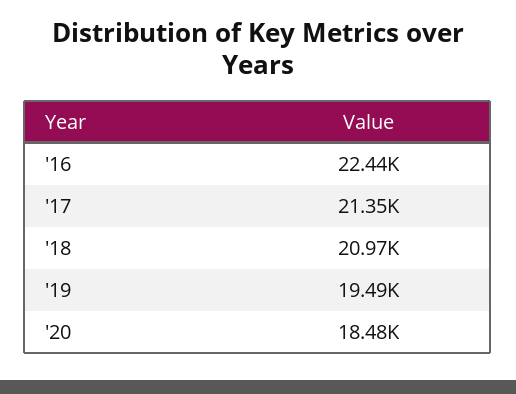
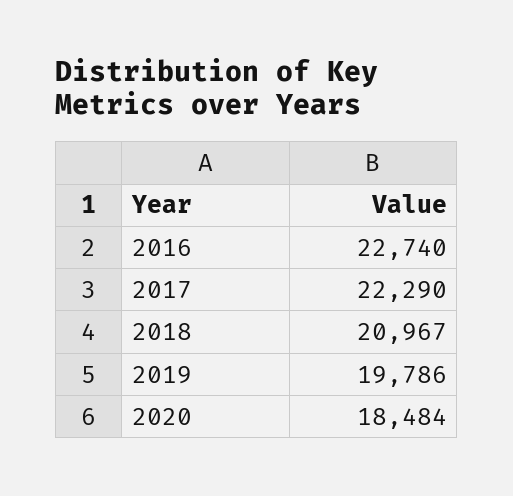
'16: 22440 -> 22740
'17: 21350 -> 22290
'19: 19490 -> 19786

